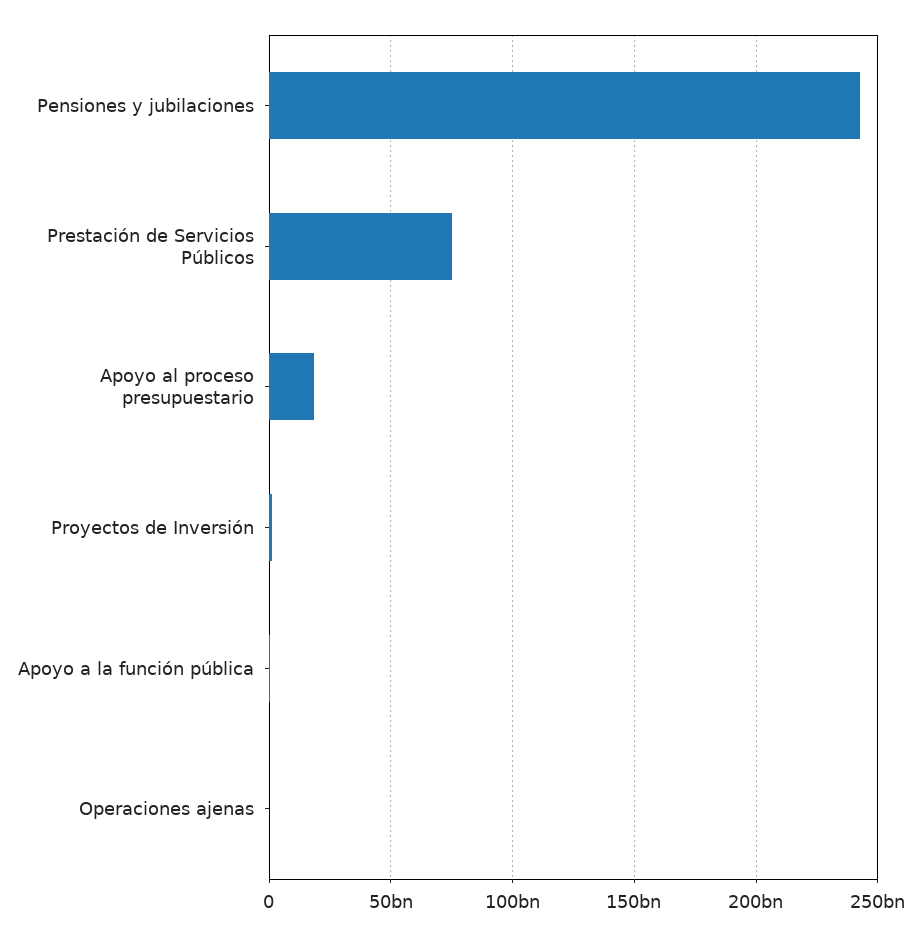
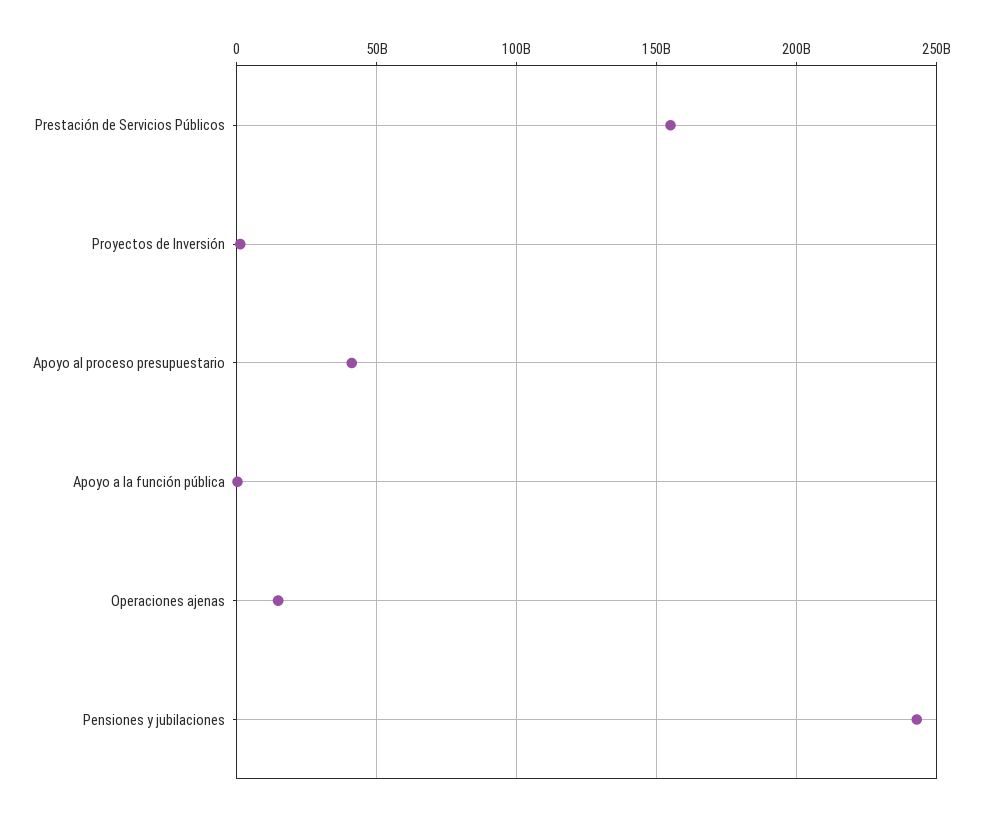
Prestación de Servicios Públicos: 75000000000 -> 155000000000
Apoyo al proceso presupuestario: 20000000000 -> 40000000000
Operaciones ajenas: 0 -> 15000000000

